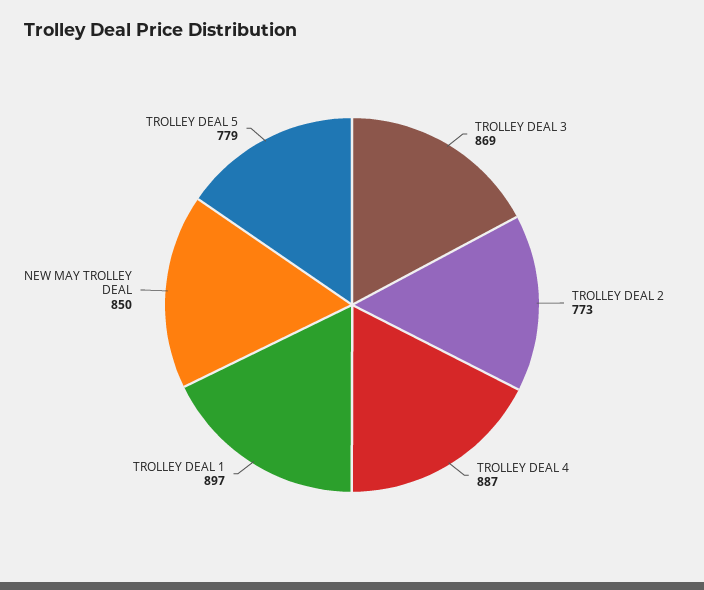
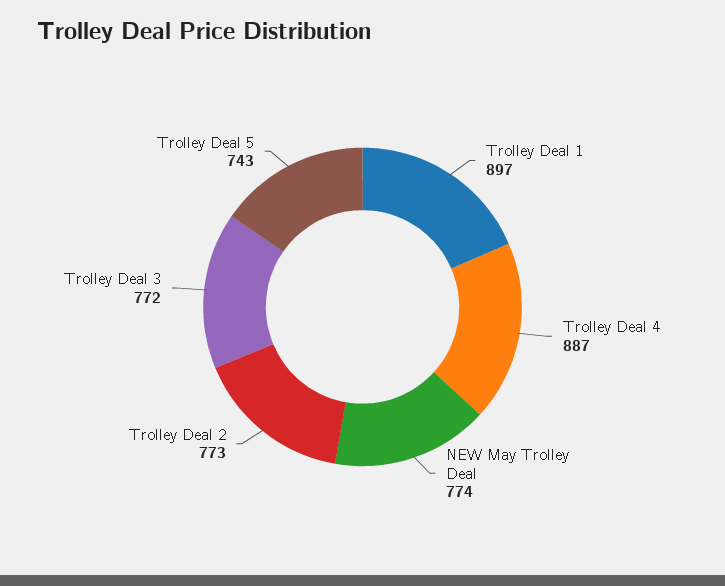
TROLLEY DEAL 3: 869 -> 772
NEW MAY TROLLEY DEAL: 850 -> 774
TROLLEY DEAL 5: 779 -> 743

